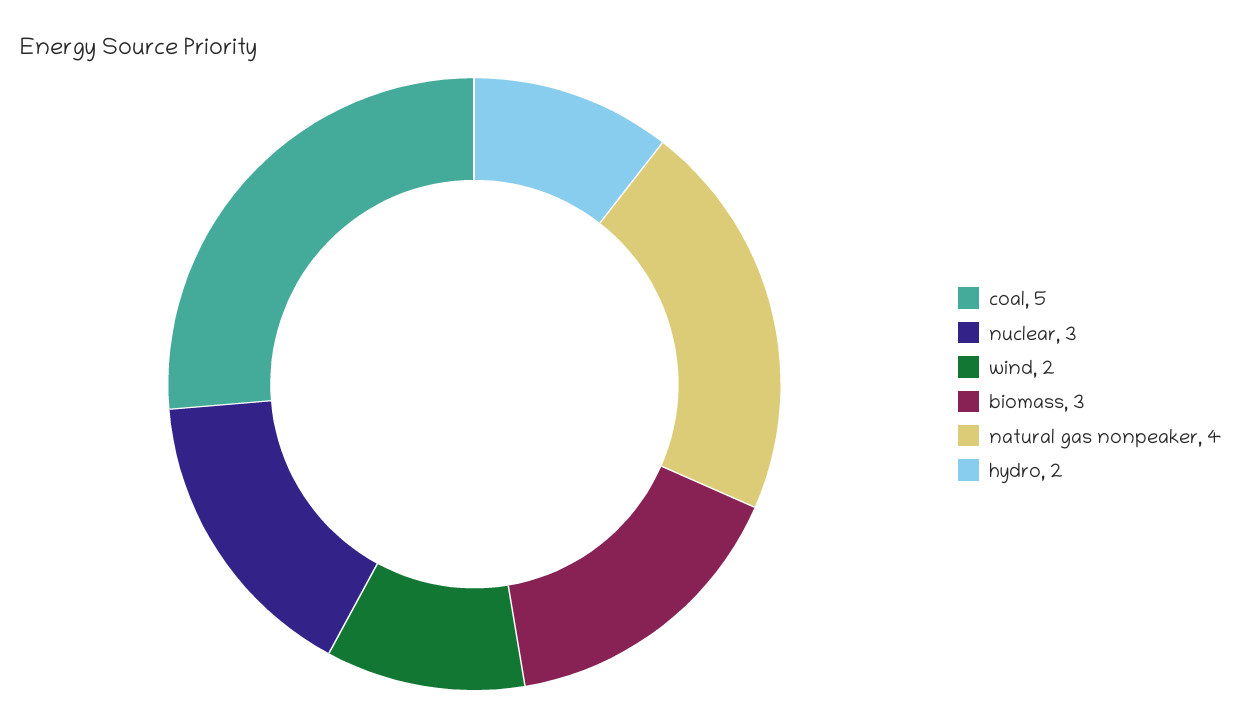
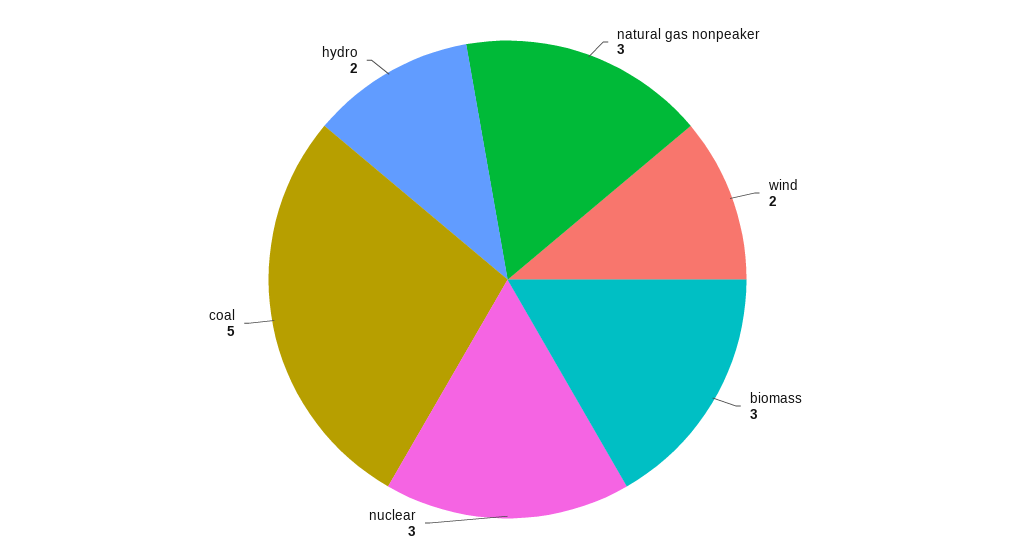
natural gas nonpeaker: 4 -> 3

